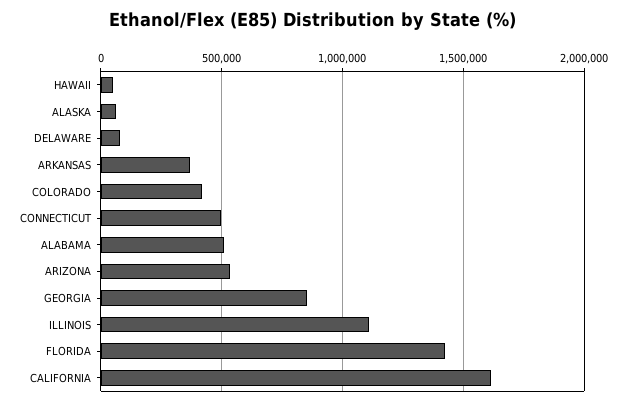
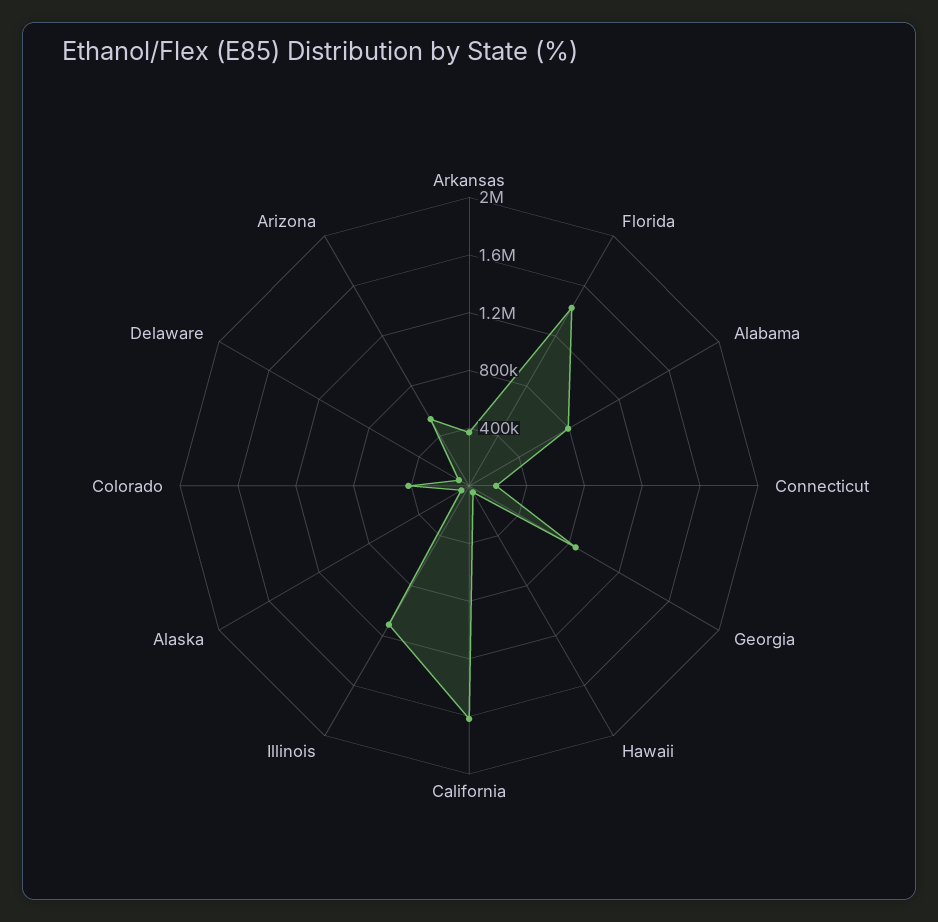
CONNECTICUT: 500000 -> 200000
ALABAMA: 500000 -> 800000

